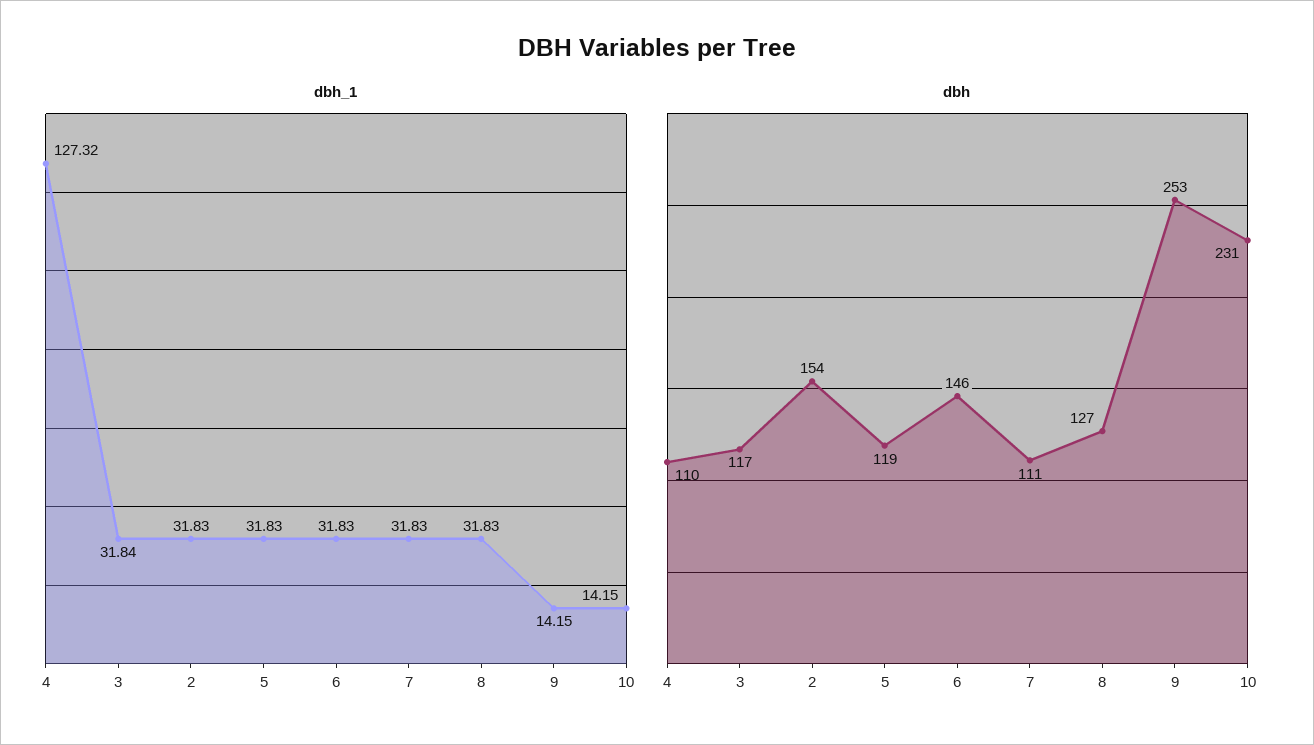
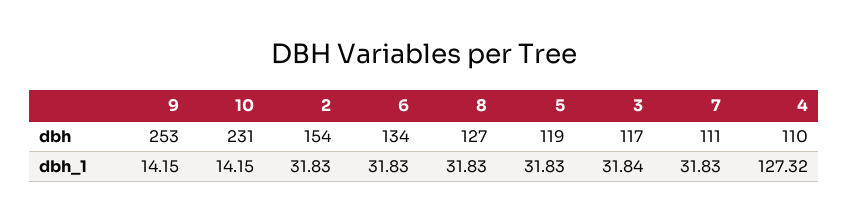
dbh, 6: 146 -> 134

